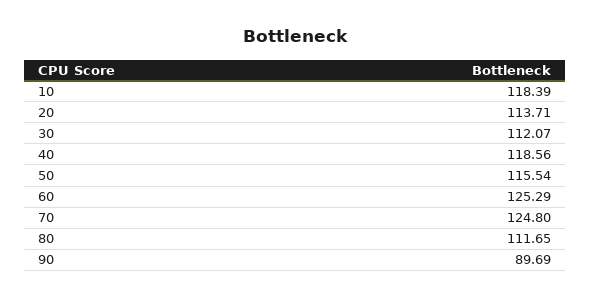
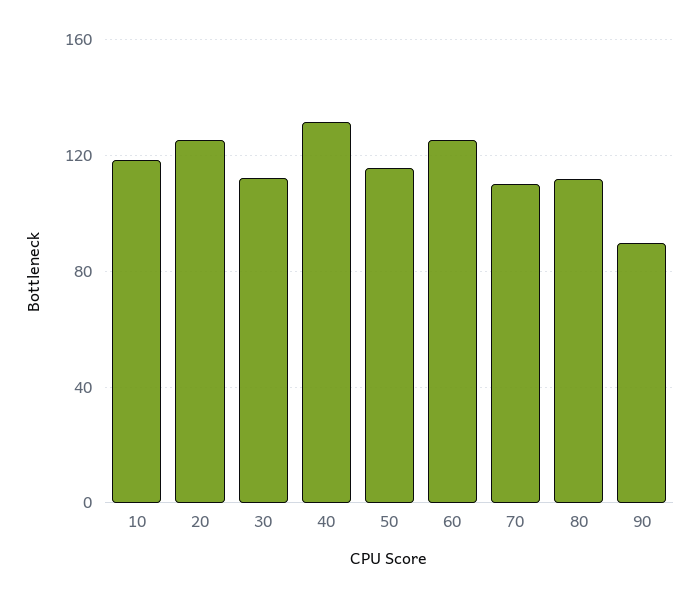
20: 113.71 -> 125
40: 118.56 -> 130
70: 124.8 -> 110

